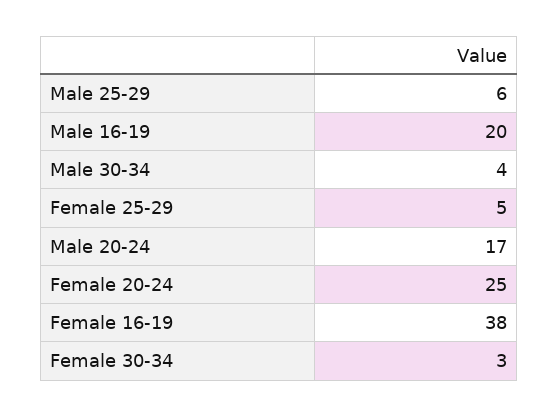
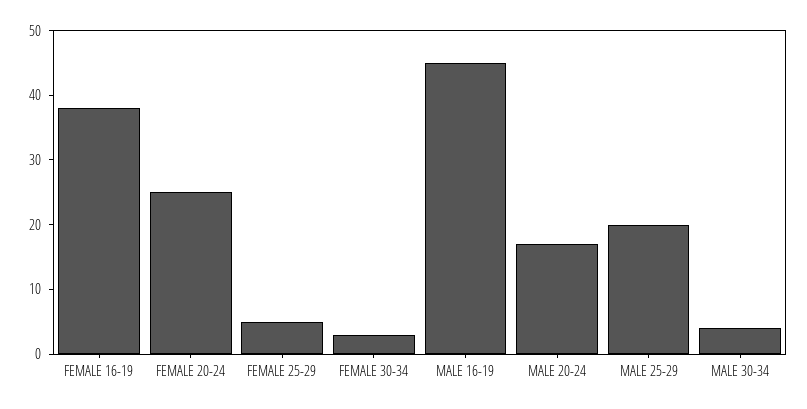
Male 25-29: 6 -> 20
Male 16-19: 20 -> 45

